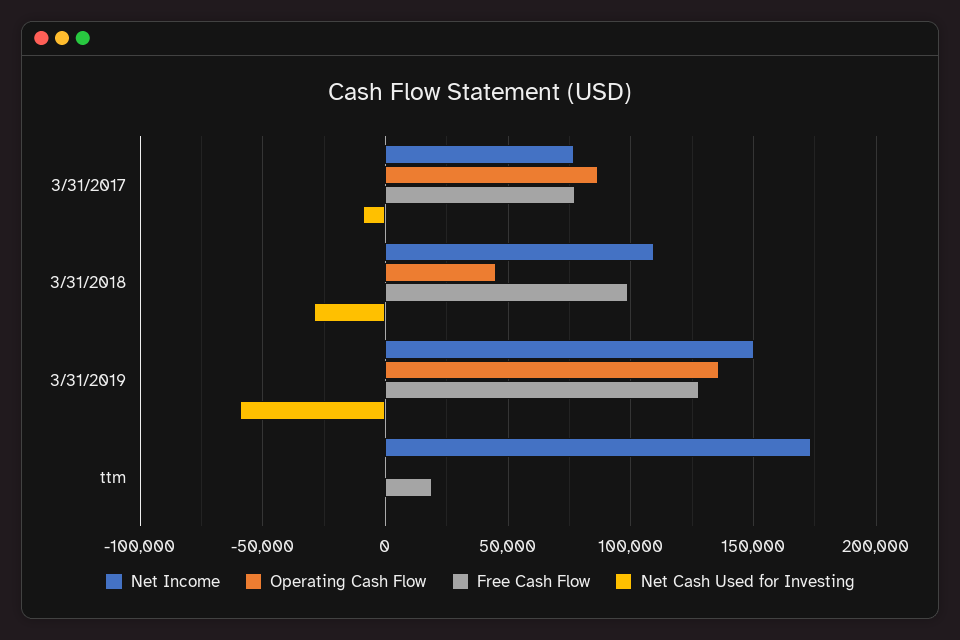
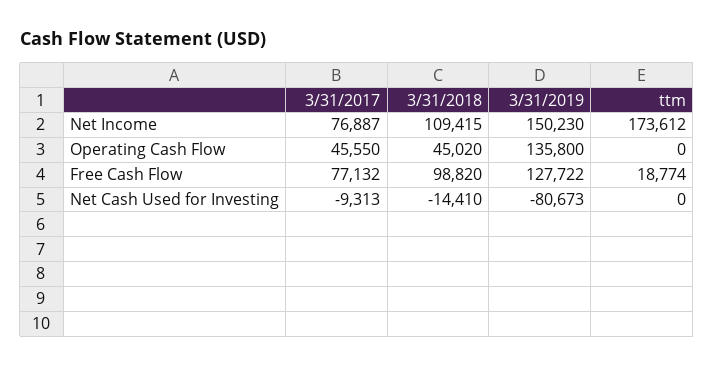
Operating Cash Flow, 3/31/2017: 85000 -> 45550
Net Cash Used for Investing, 3/31/2018: -30000 -> -14410
Net Cash Used for Investing, 3/31/2019: -60000 -> -80673

